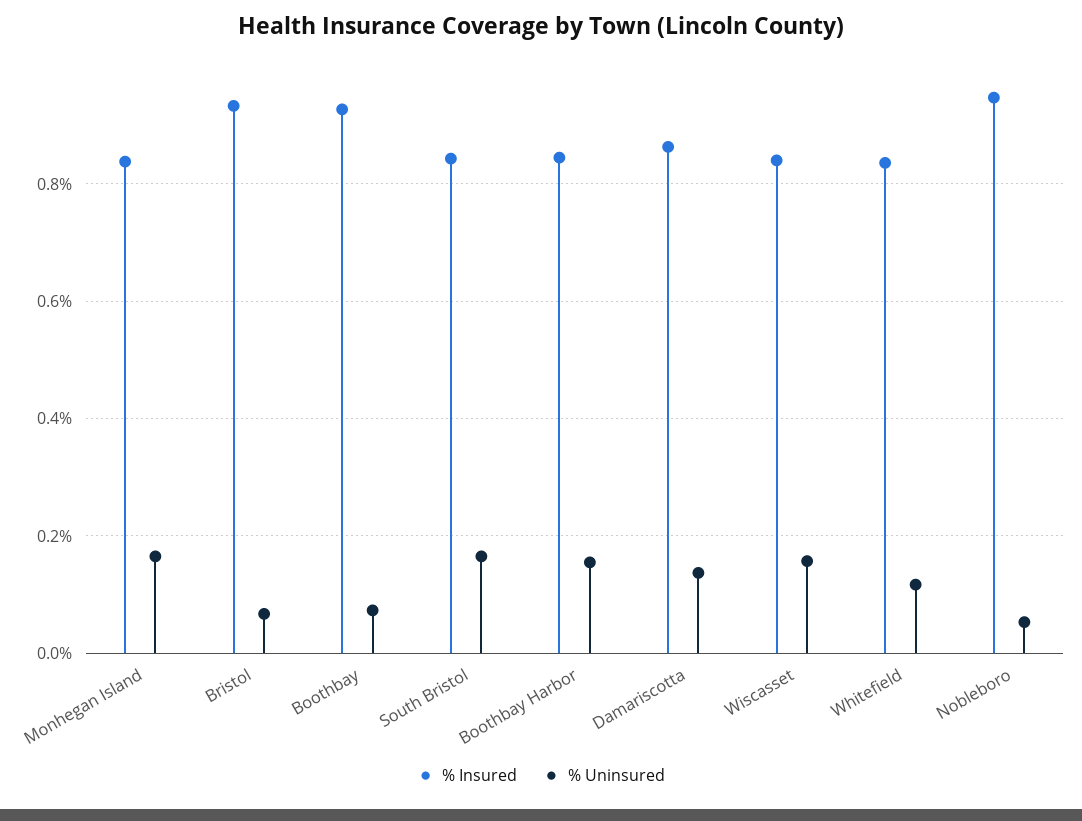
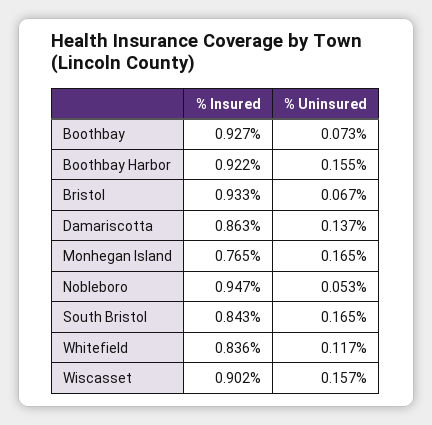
% Insured, Monhegan Island: 0.84 -> 0.765
% Insured, Boothbay Harbor: 0.84 -> 0.922
% Insured, Wiscasset: 0.84 -> 0.902

